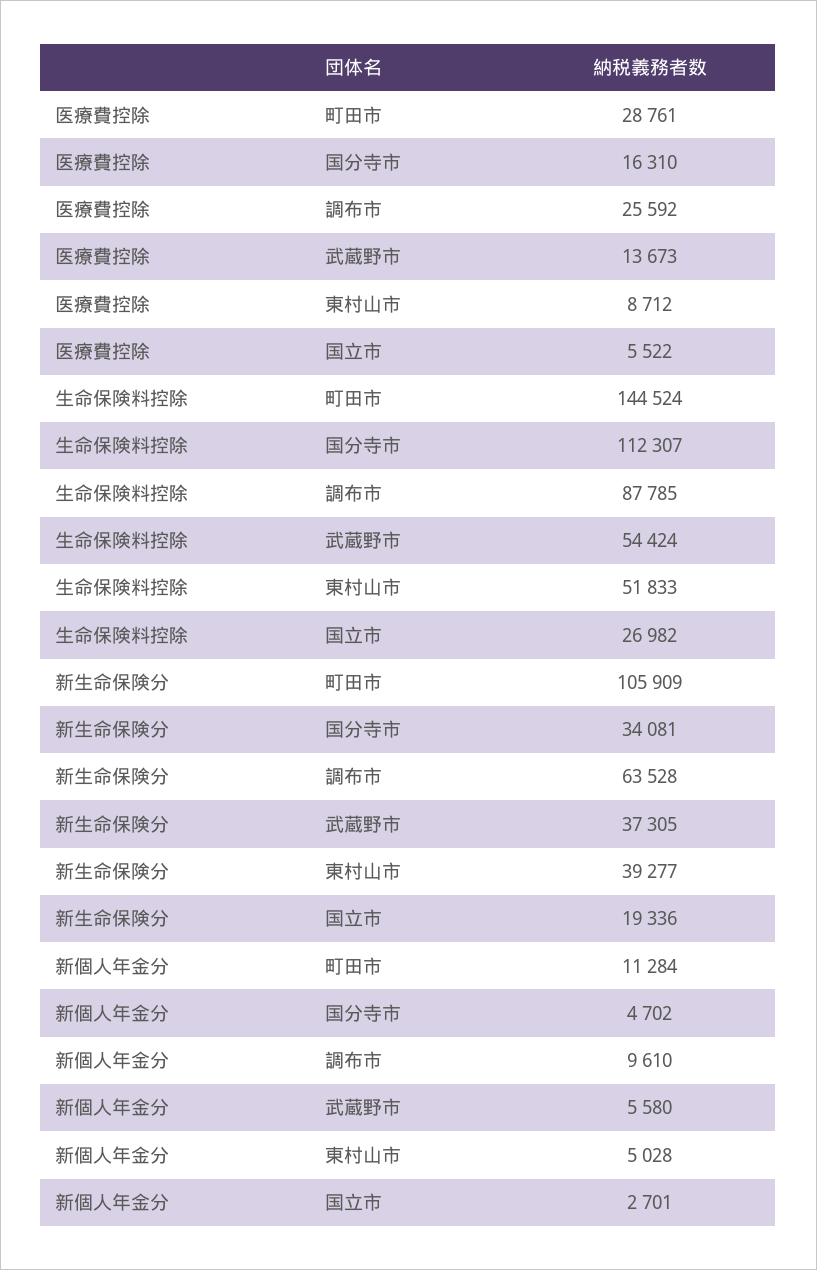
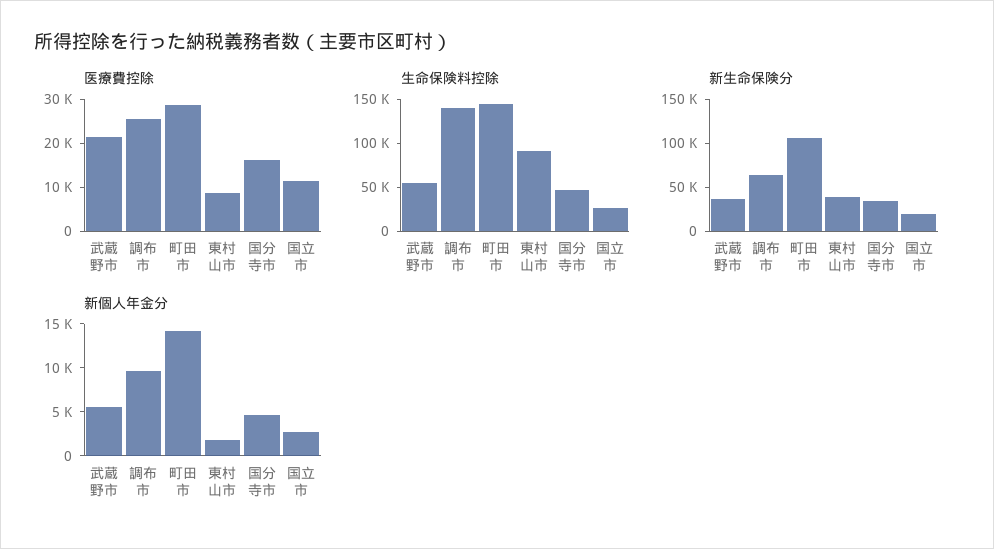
医療費控除, 武蔵野市: 13673 -> 22000
医療費控除, 国立市: 5522 -> 12000
生命保険料控除, 国分寺市: 112307 -> 50000
生命保険料控除, 調布市: 87785 -> 140000
生命保険料控除, 東村山市: 51833 -> 90000
新個人年金分, 町田市: 11284 -> 14000
新個人年金分, 東村山市: 5028 -> 2000

